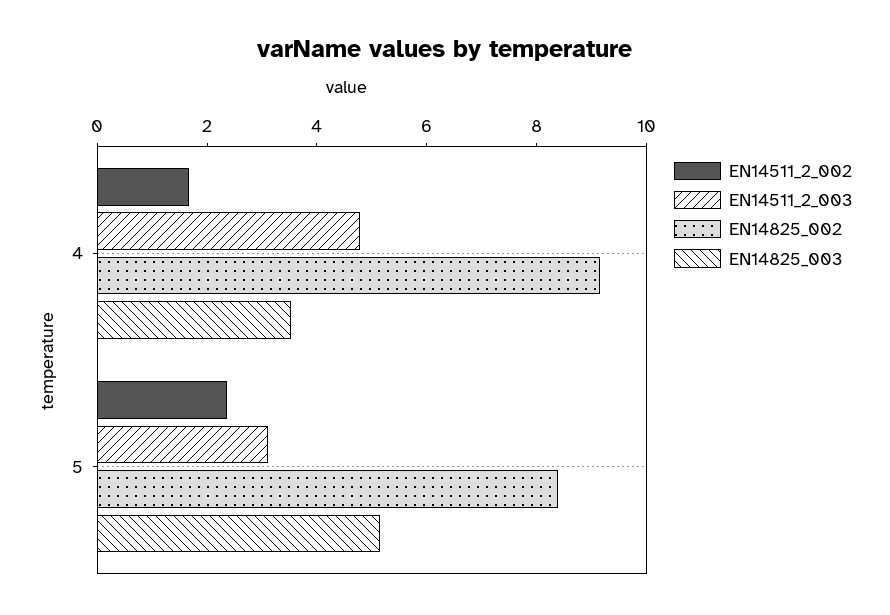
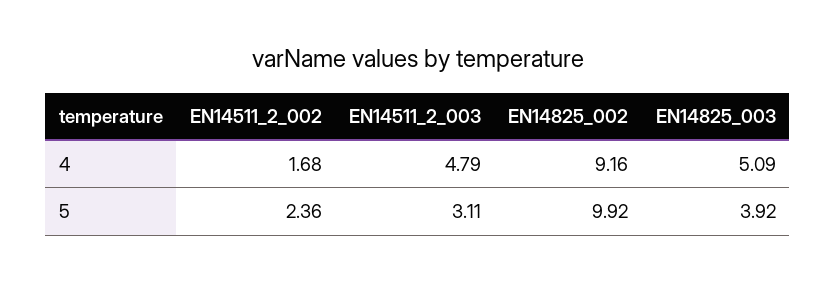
EN14825_003, 4: 3.5 -> 5.09
EN14825_002, 5: 8.5 -> 9.92
EN14825_003, 5: 5 -> 3.92

